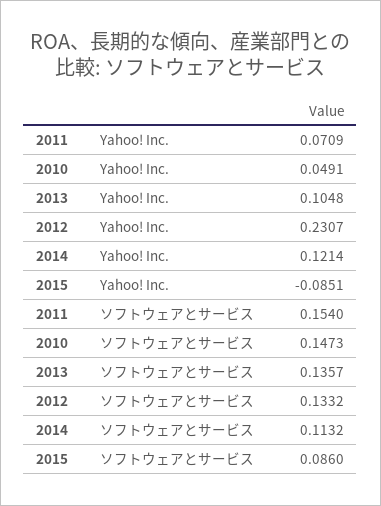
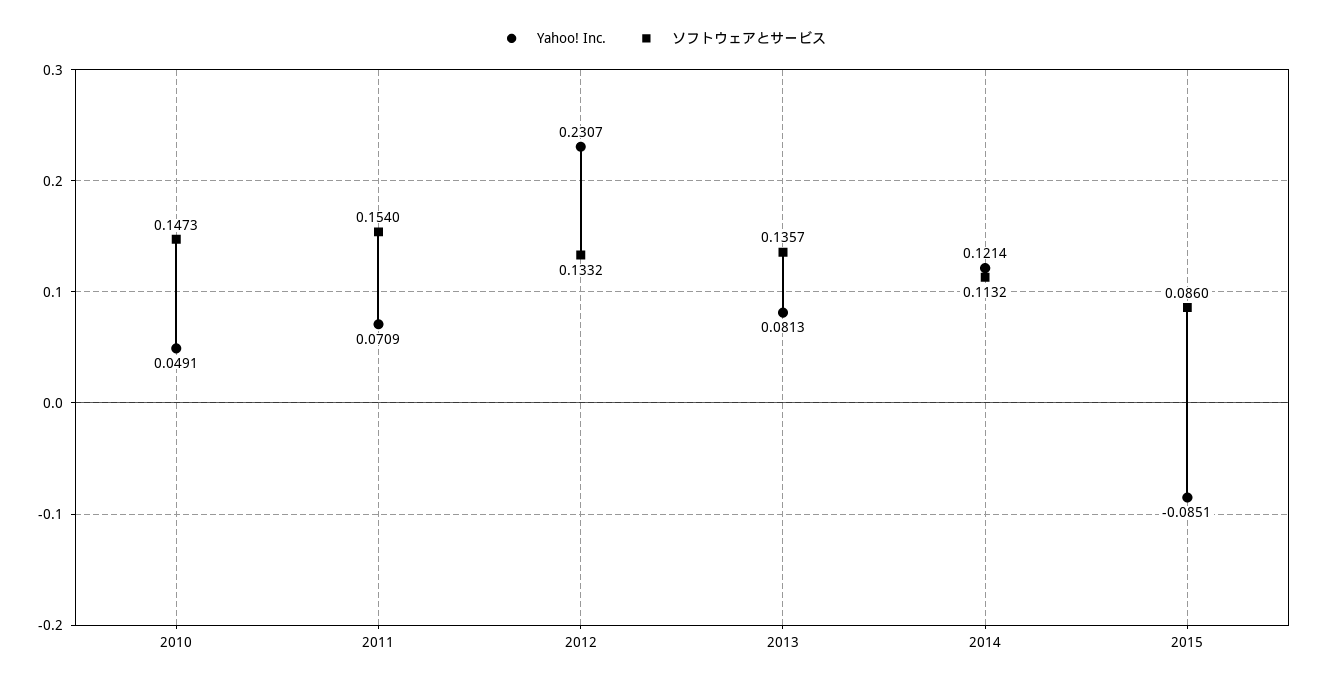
Yahoo! Inc., 2013: 0.1048 -> 0.0813

